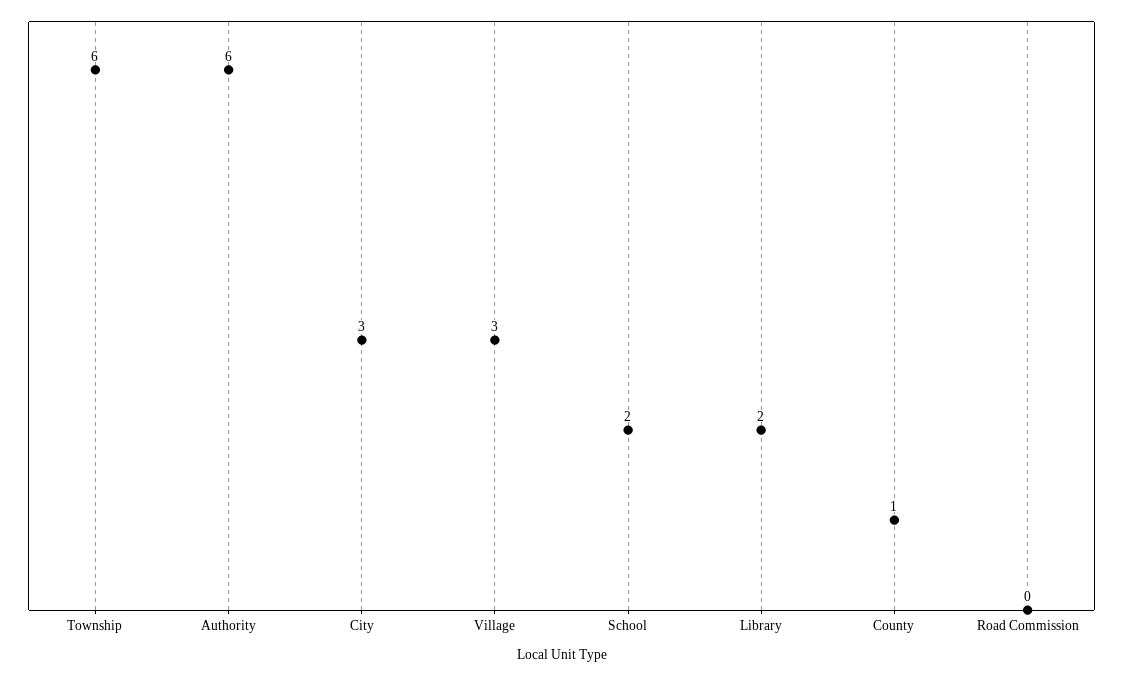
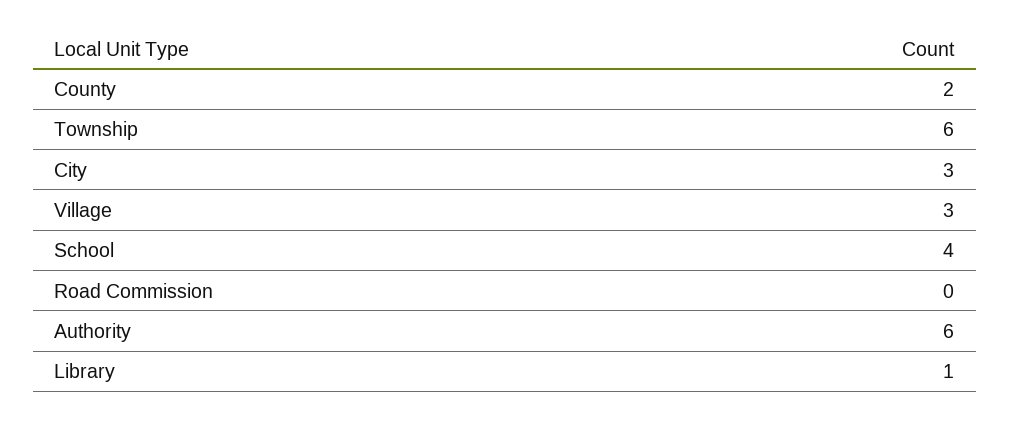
School: 2 -> 4
Library: 2 -> 1
County: 1 -> 2

